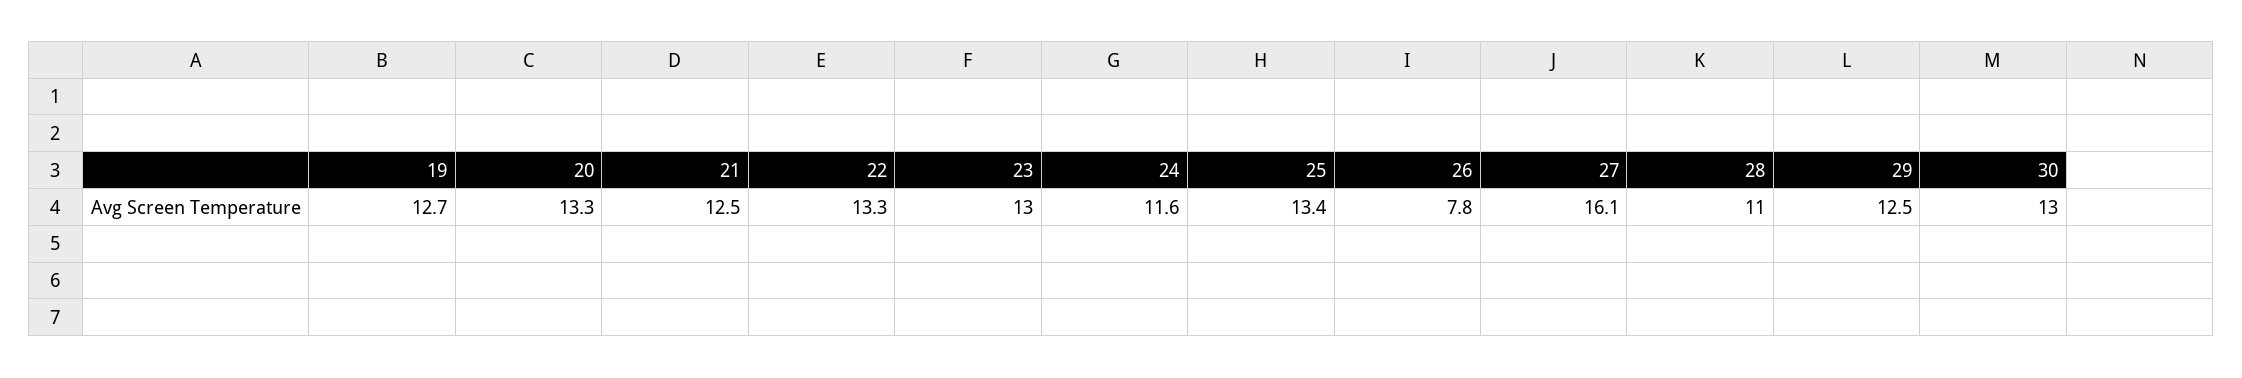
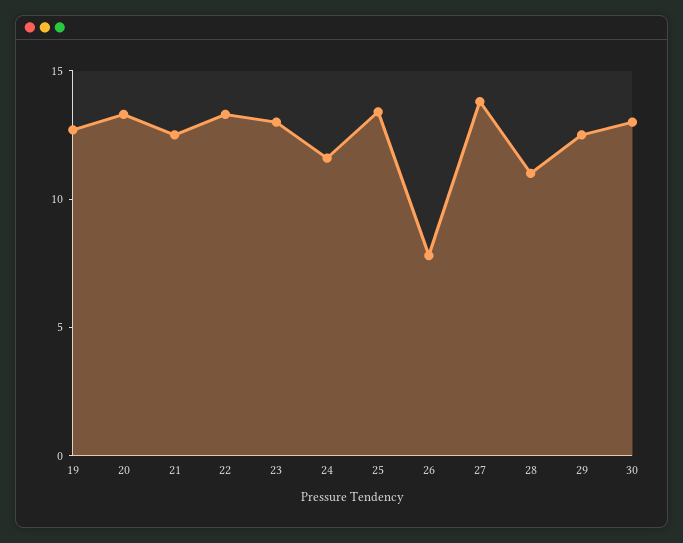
27: 16.1 -> 14

